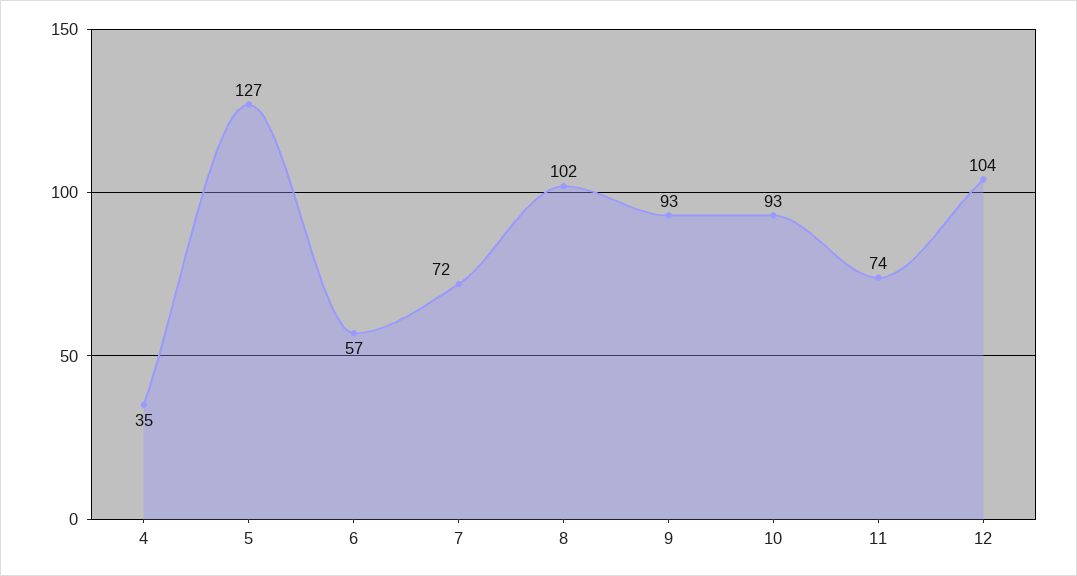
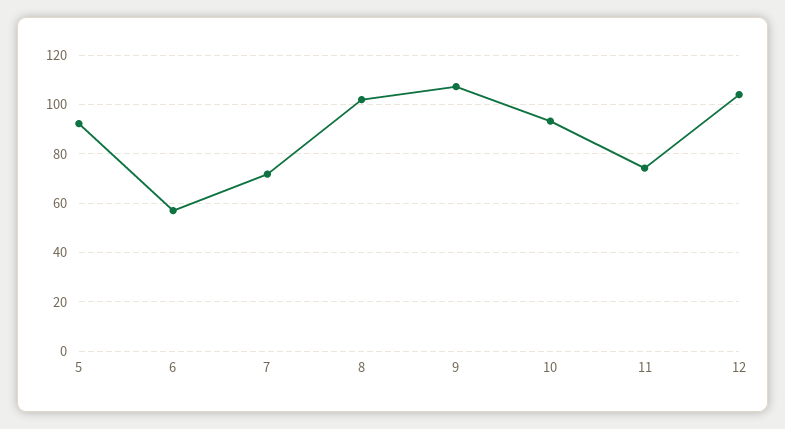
4: 35 -> none
5: 127 -> 92.5
9: 93 -> 107.5

